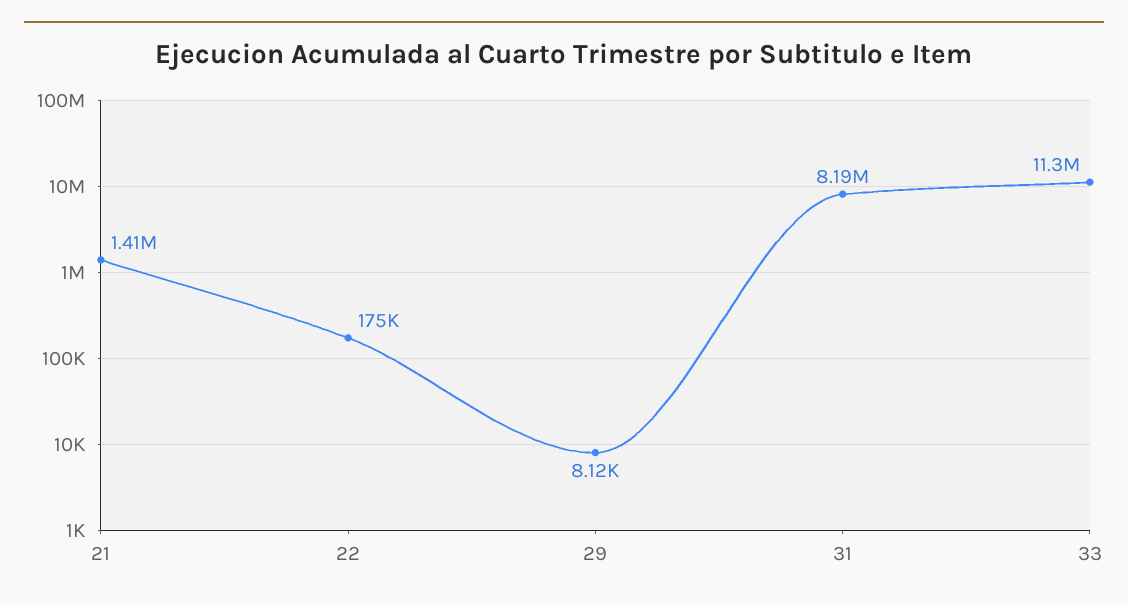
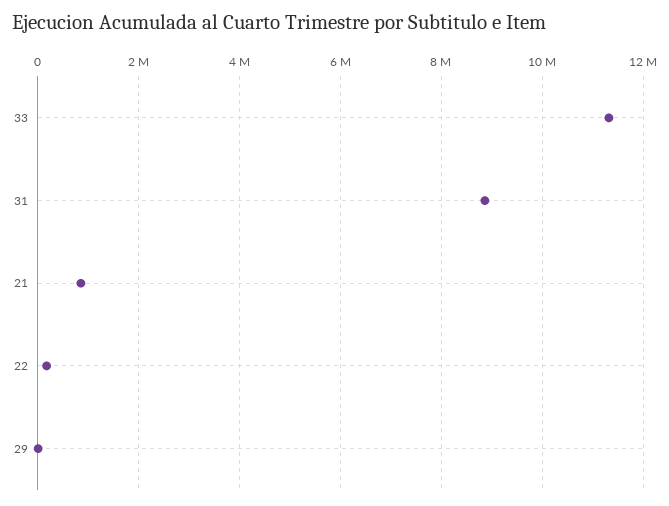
21: 1410000 -> 800000
31: 8190000 -> 8800000

